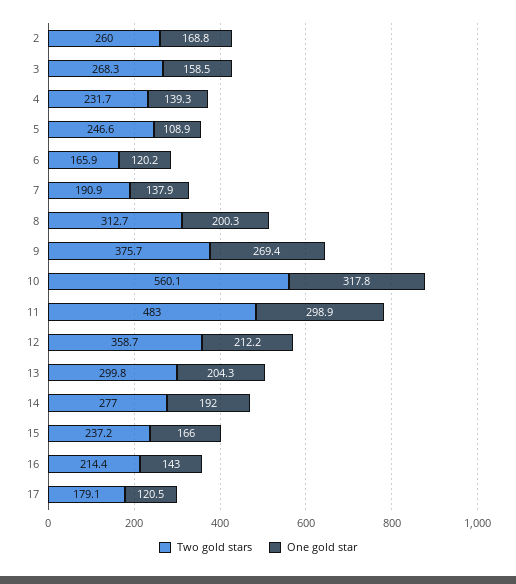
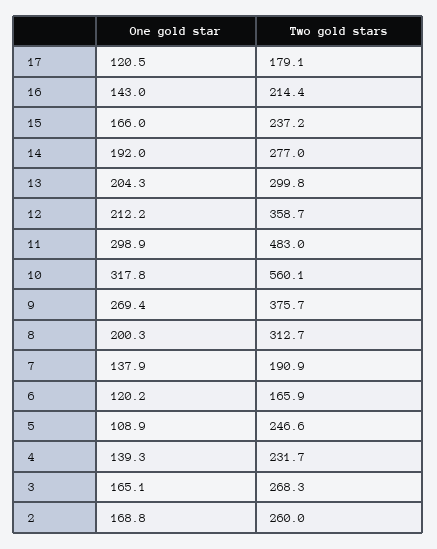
One gold star, 3: 158.5 -> 165.1

